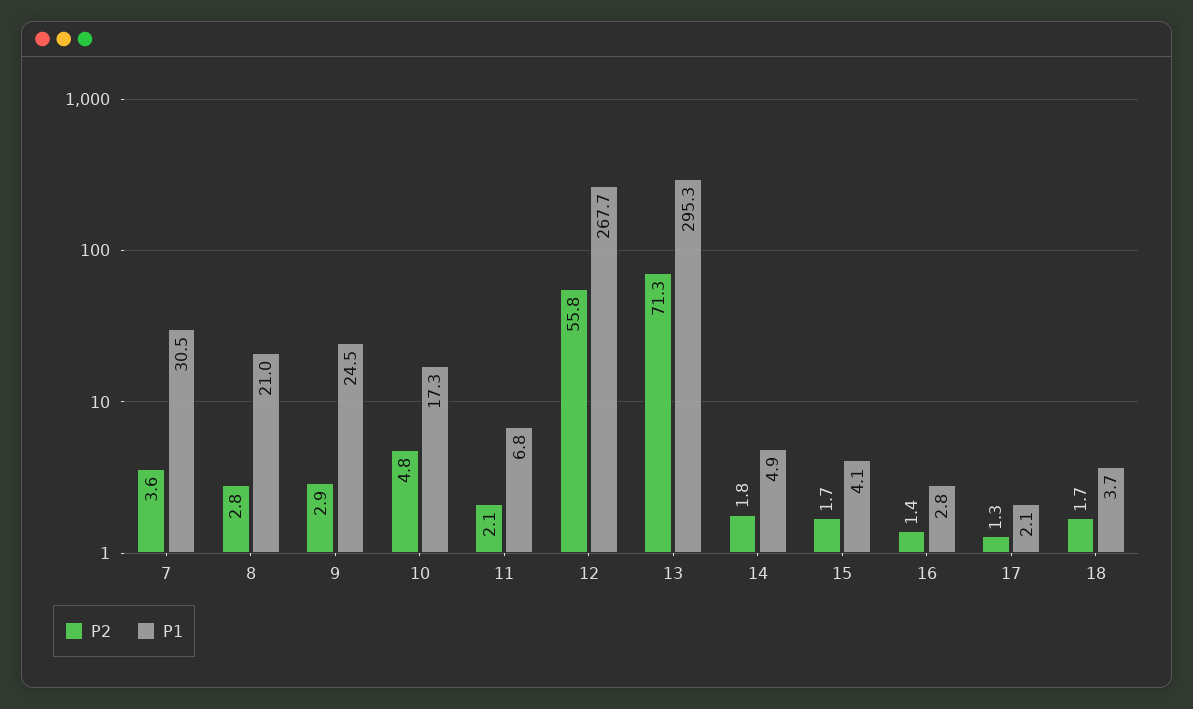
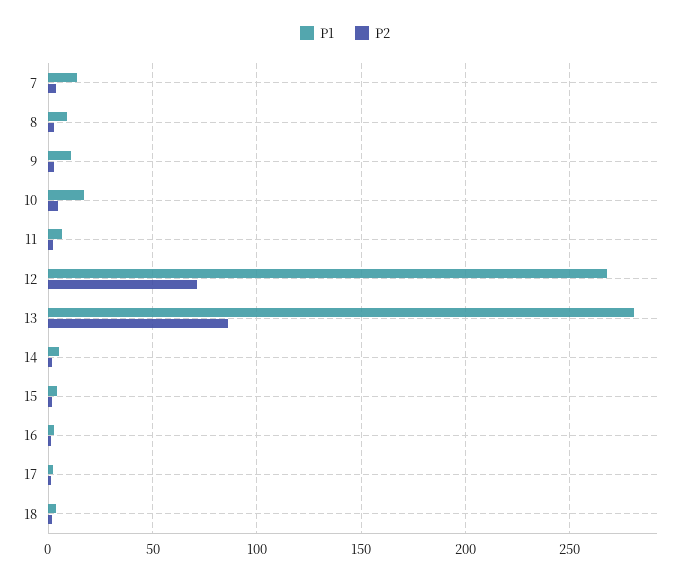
P1, 7: 30.5 -> 15
P1, 8: 21 -> 10
P1, 9: 24.5 -> 10
P2, 12: 55.8 -> 70
P2, 13: 71.3 -> 85
P1, 13: 295.3 -> 280

